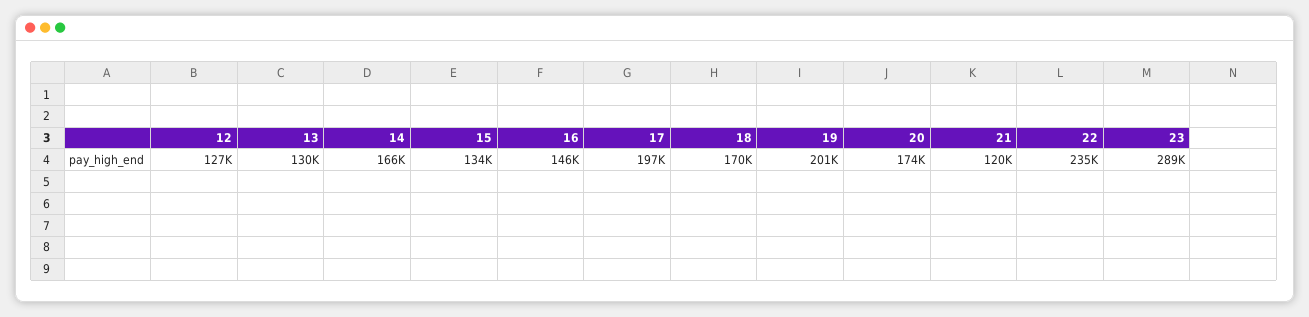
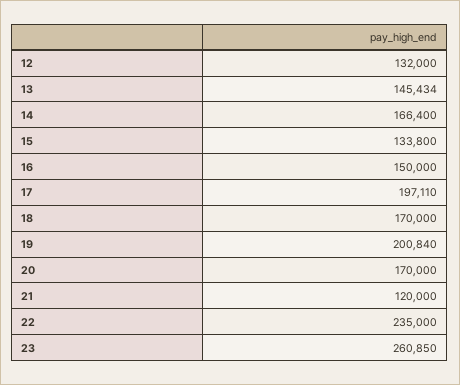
12: 127000 -> 132000
13: 130000 -> 145434
16: 146000 -> 150000
20: 174000 -> 170000
23: 289000 -> 260850

